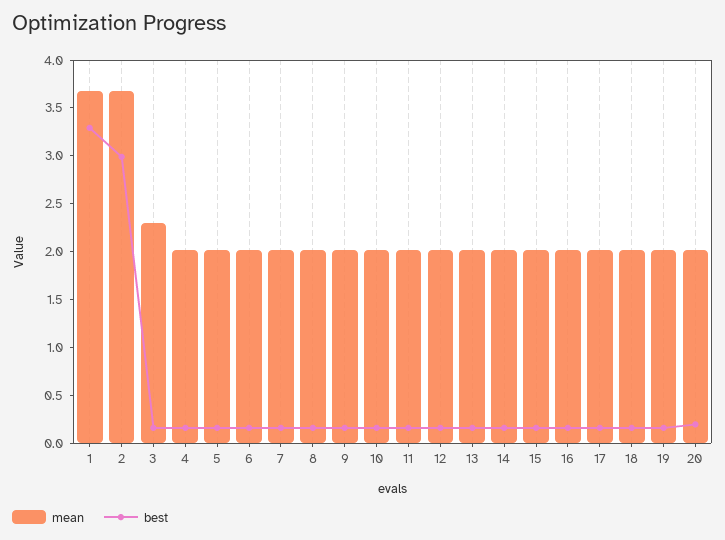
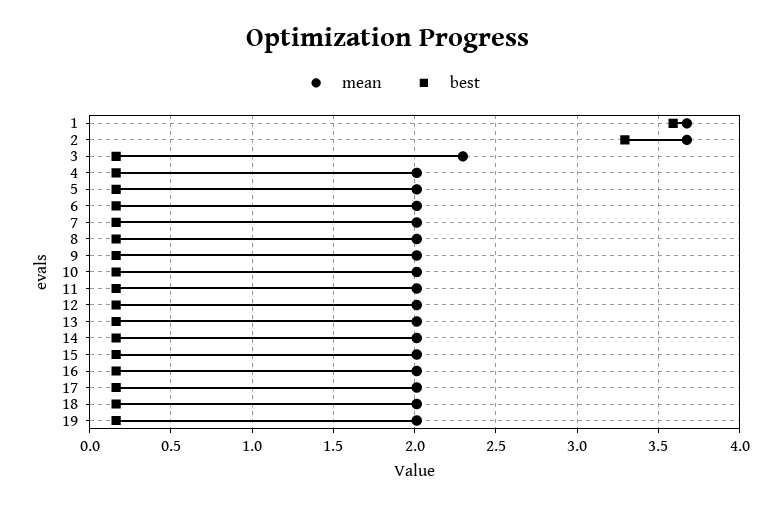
best, 1: 3.3 -> 3.6
best, 2: 3 -> 3.3
mean, 20: 2 -> none
best, 20: 0.2 -> none

